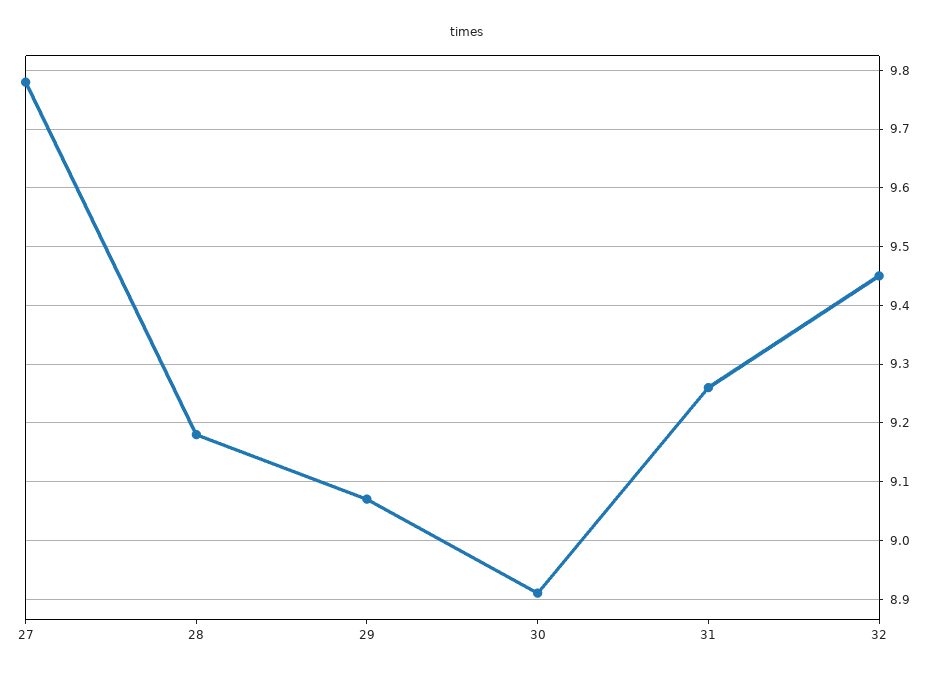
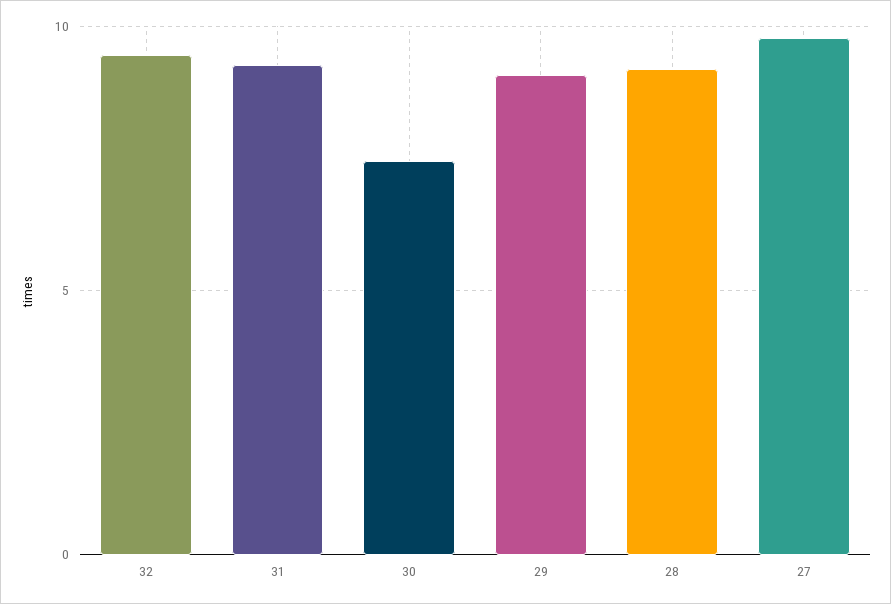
30: 8.9 -> 7.5

